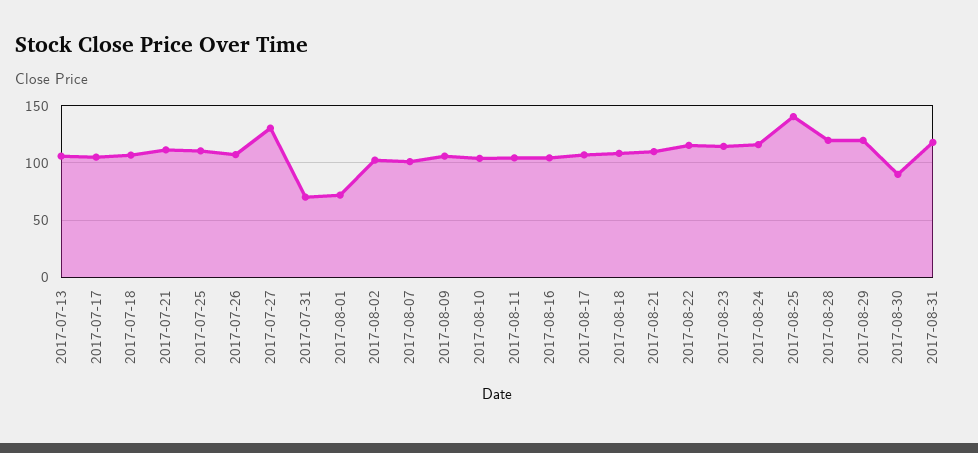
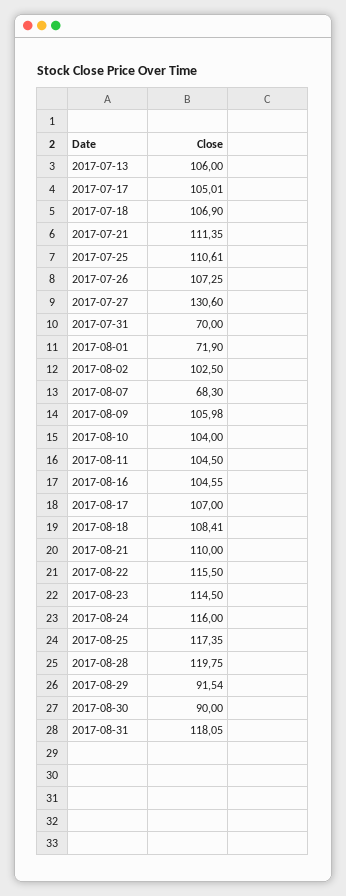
2017-08-07: 100 -> 68.3
2017-08-25: 140 -> 117.35
2017-08-29: 120 -> 91.54

